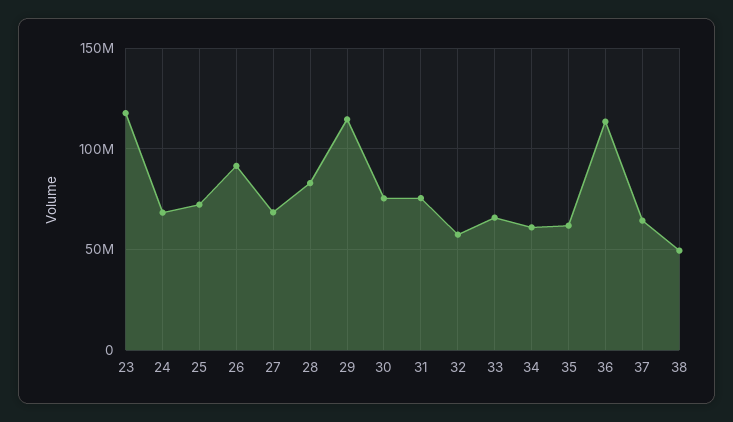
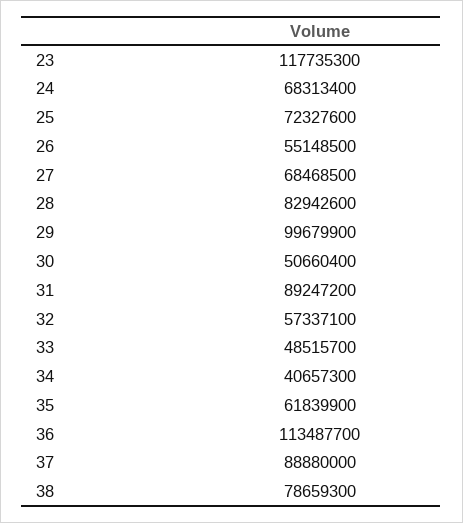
26: 90000000 -> 55148500
29: 115000000 -> 99679900
30: 75000000 -> 50660400
31: 75000000 -> 89247200
33: 65000000 -> 48515700
34: 60000000 -> 40657300
37: 65000000 -> 88880000
38: 50000000 -> 78659300

